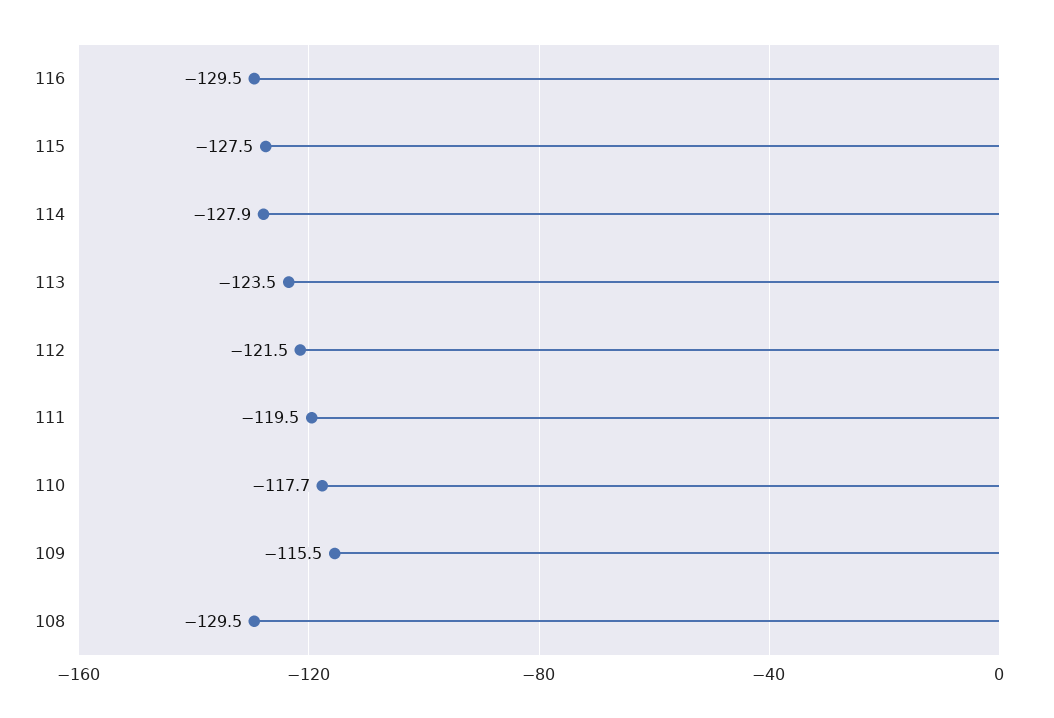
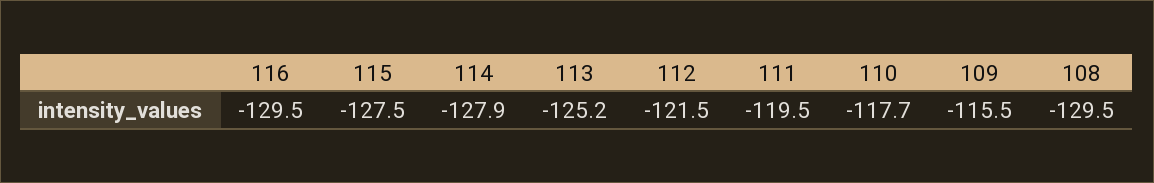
113: -123.5 -> -125.2

